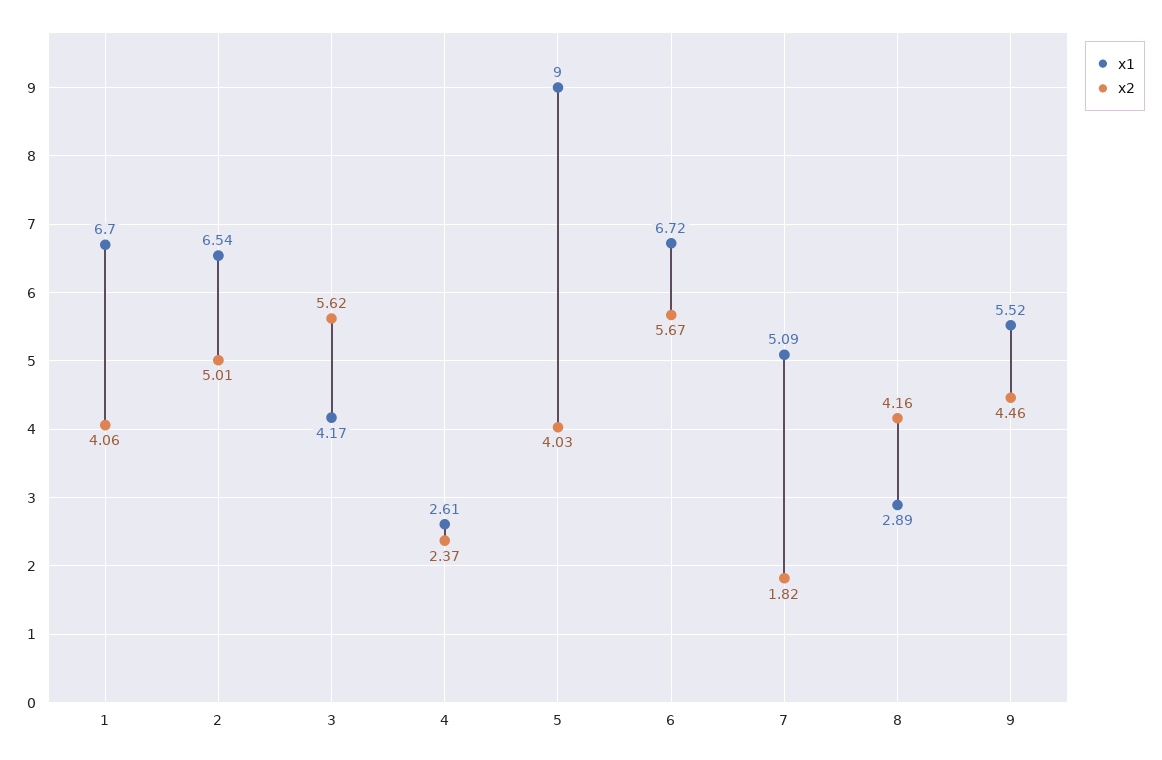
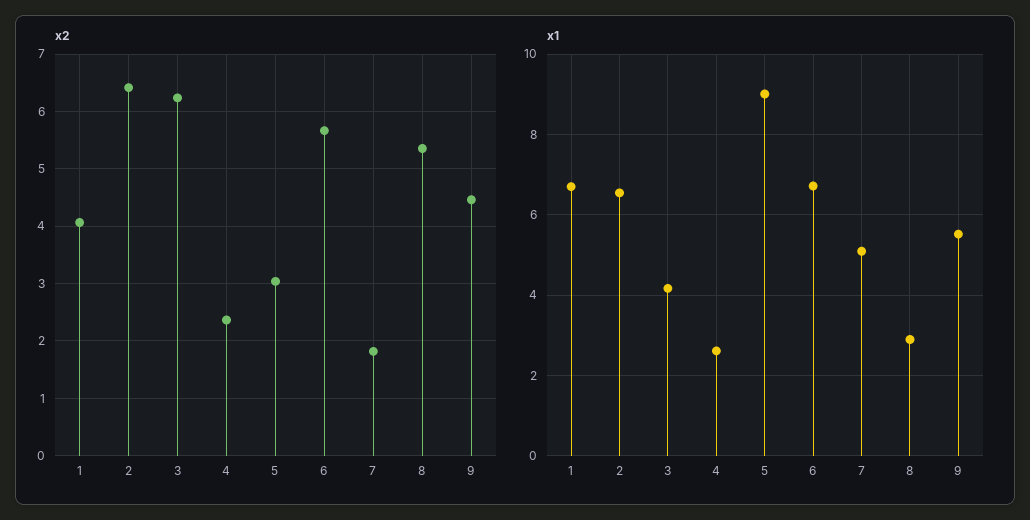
x2, 2: 5.01 -> 6.4
x2, 3: 5.62 -> 6.2
x2, 5: 4.03 -> 3
x2, 8: 4.16 -> 5.4

